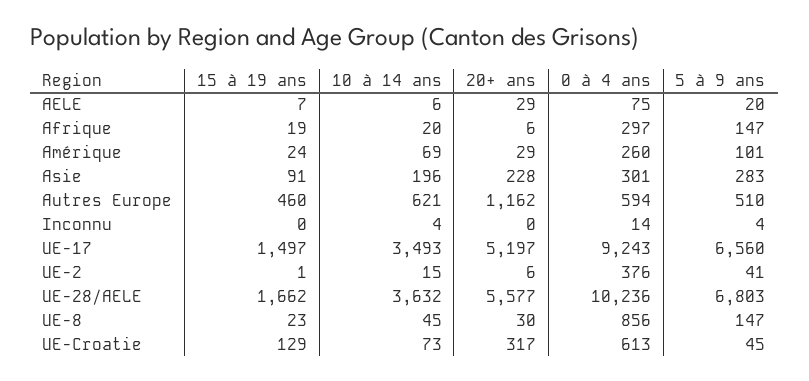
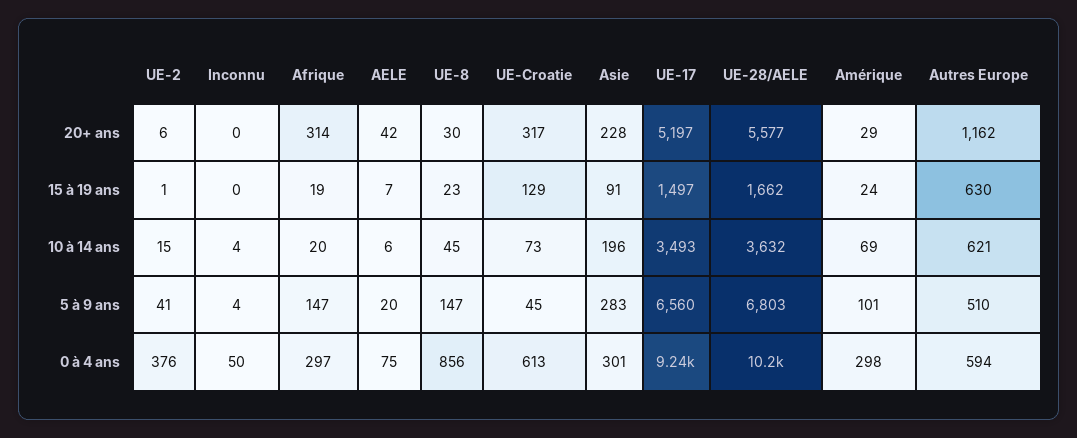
20+ ans, AELE: 29 -> 42
20+ ans, Afrique: 6 -> 314
0 à 4 ans, Amérique: 260 -> 298
15 à 19 ans, Autres Europe: 460 -> 630
0 à 4 ans, Inconnu: 14 -> 50

